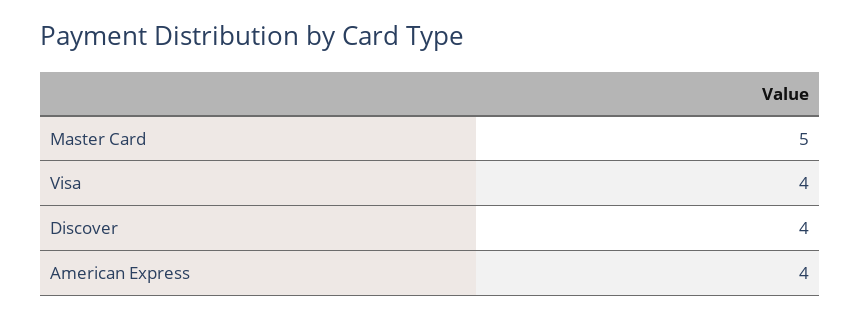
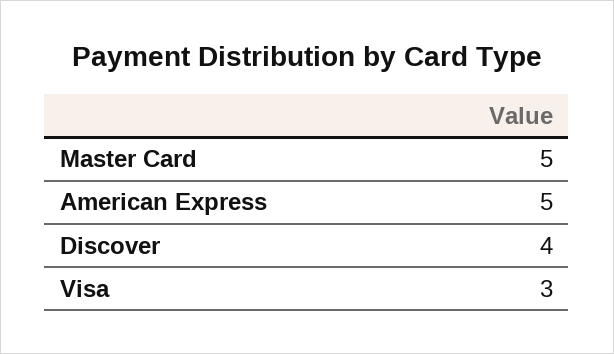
Visa: 4 -> 3
American Express: 4 -> 5

